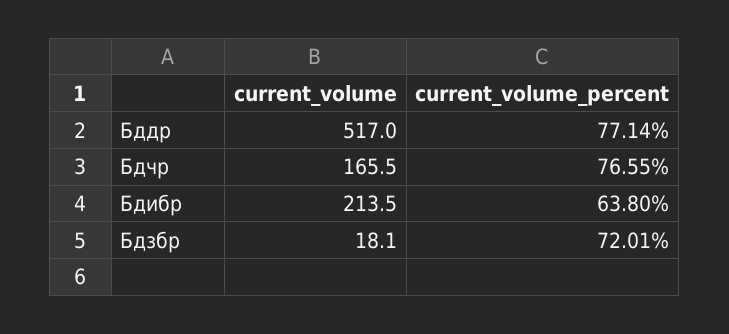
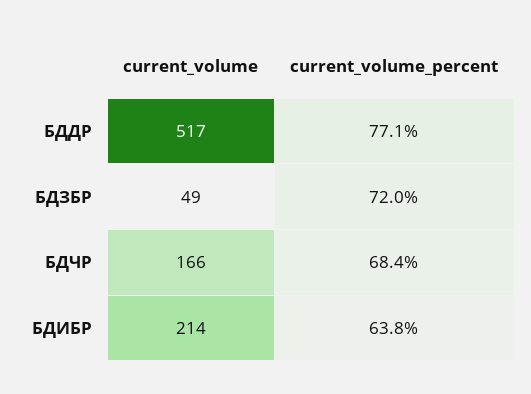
current_volume_percent, Бдчр: 76.55 -> 68.4
current_volume, Бдзбр: 18.1 -> 49

